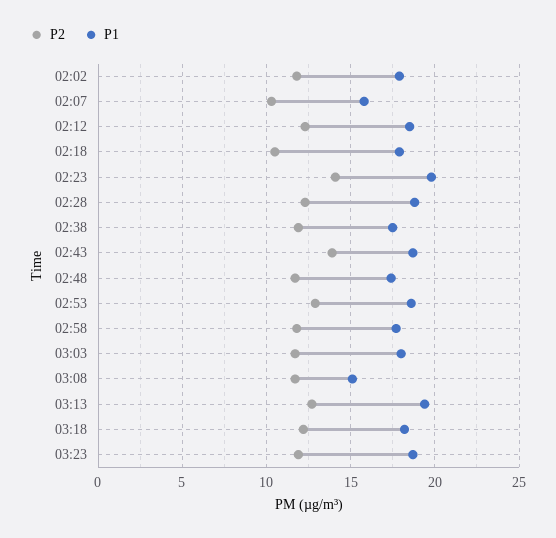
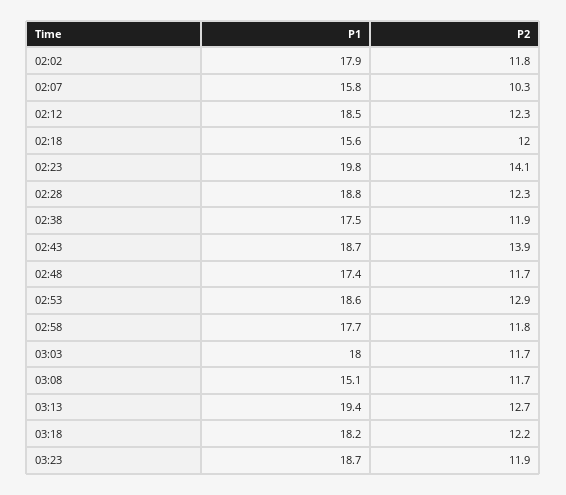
P2, 02:18: 10.5 -> 12
P1, 02:18: 18 -> 15.6

